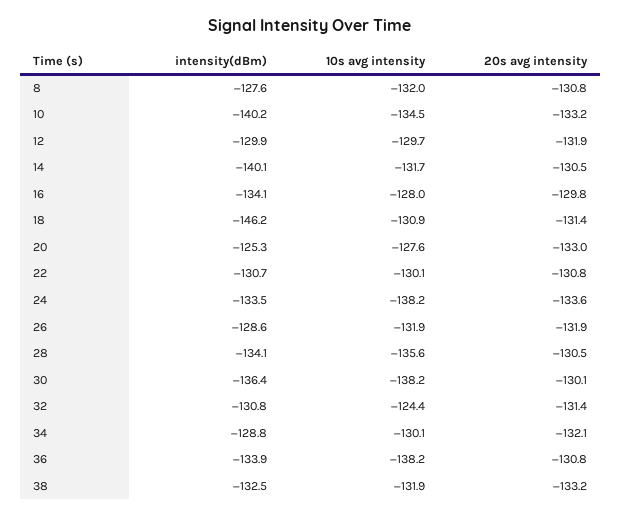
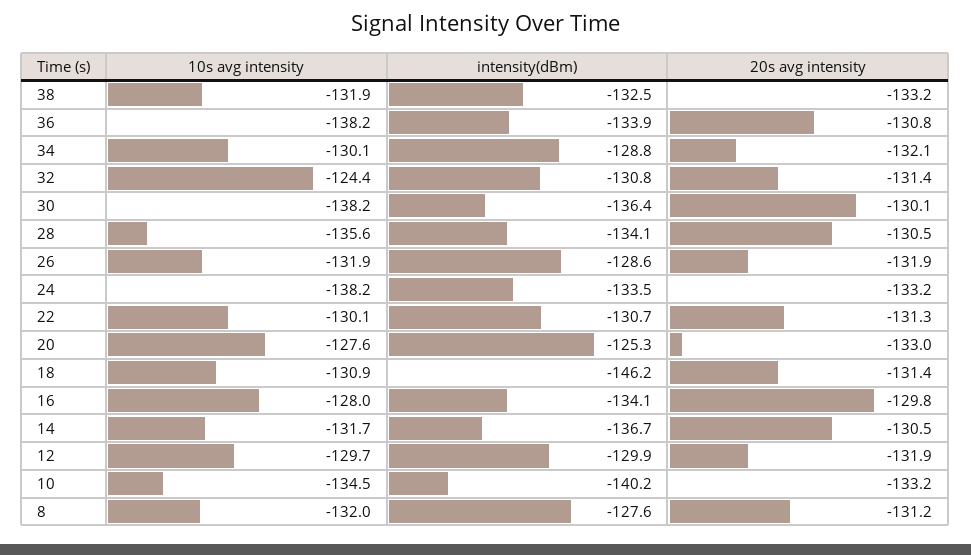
20s avg intensity, 8: -130.8 -> -131.2
intensity(dBm), 14: -140.1 -> -136.7
20s avg intensity, 22: -130.8 -> -131.3
20s avg intensity, 24: -133.6 -> -133.2

